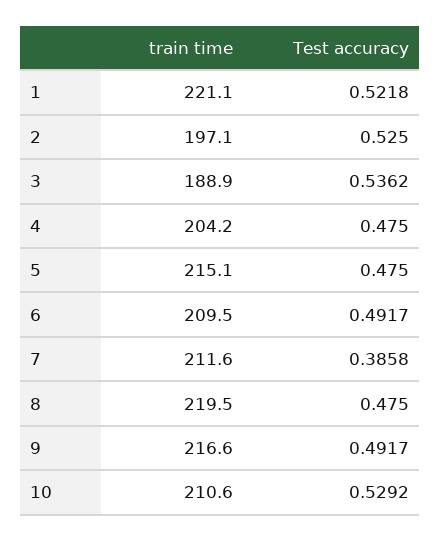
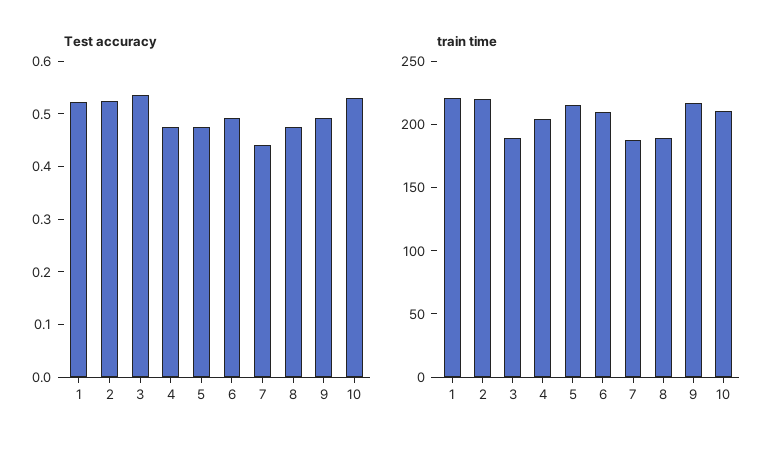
train time, 2: 197.1 -> 220
train time, 7: 211.6 -> 190
Test accuracy, 7: 0.3858 -> 0.44
train time, 8: 219.5 -> 190

